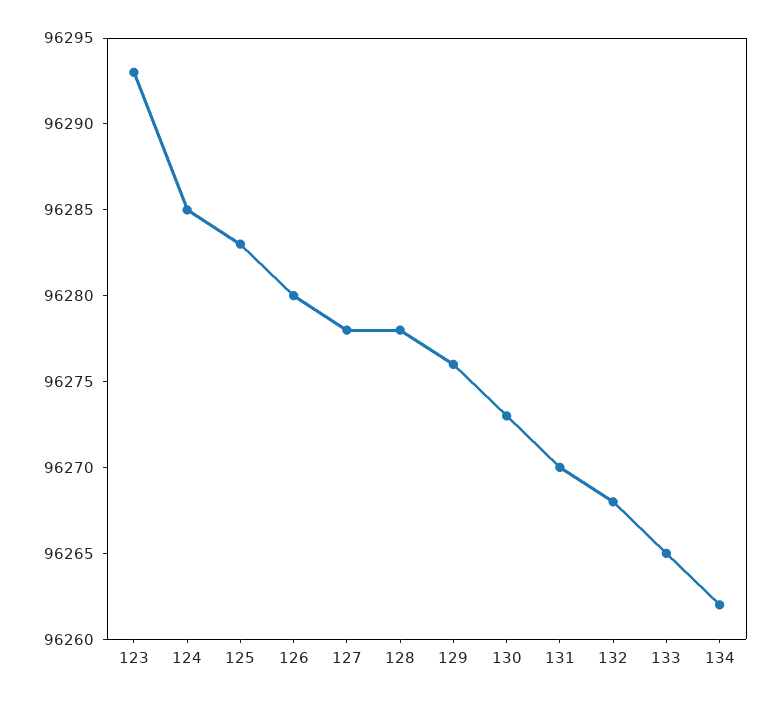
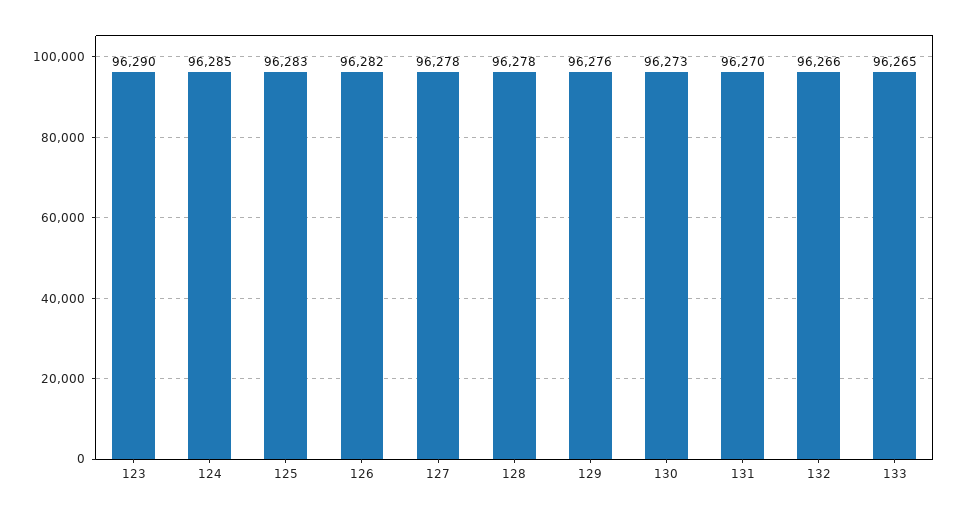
123: 96293 -> 96290
126: 96280 -> 96282
132: 96268 -> 96266
134: 96262 -> none

